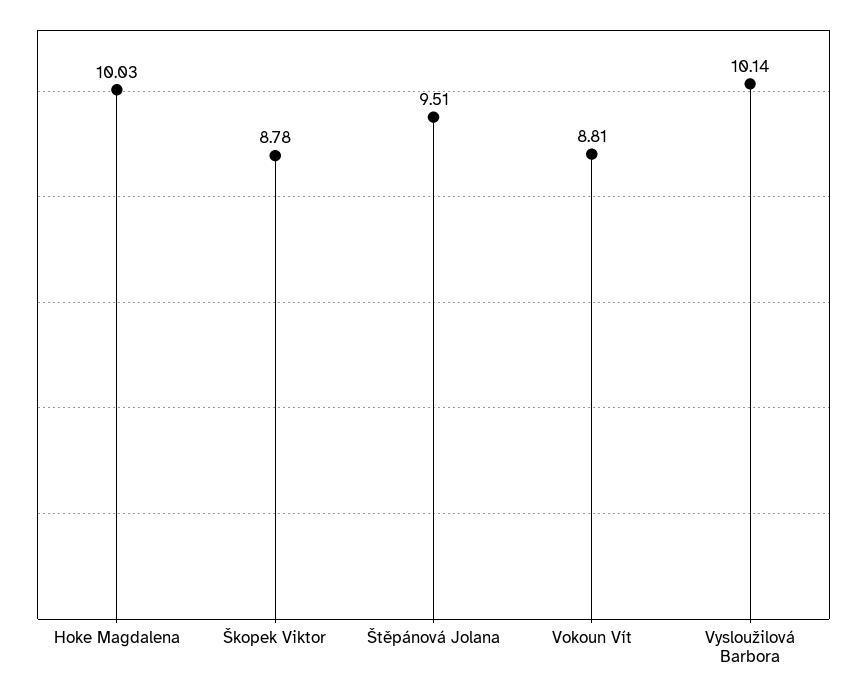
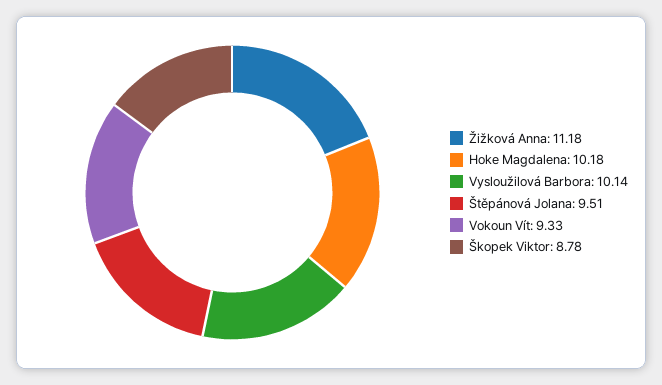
Hoke Magdalena: 10.03 -> 10.18
Vokoun Vít: 8.81 -> 9.33
Žižková Anna: none -> 11.18

